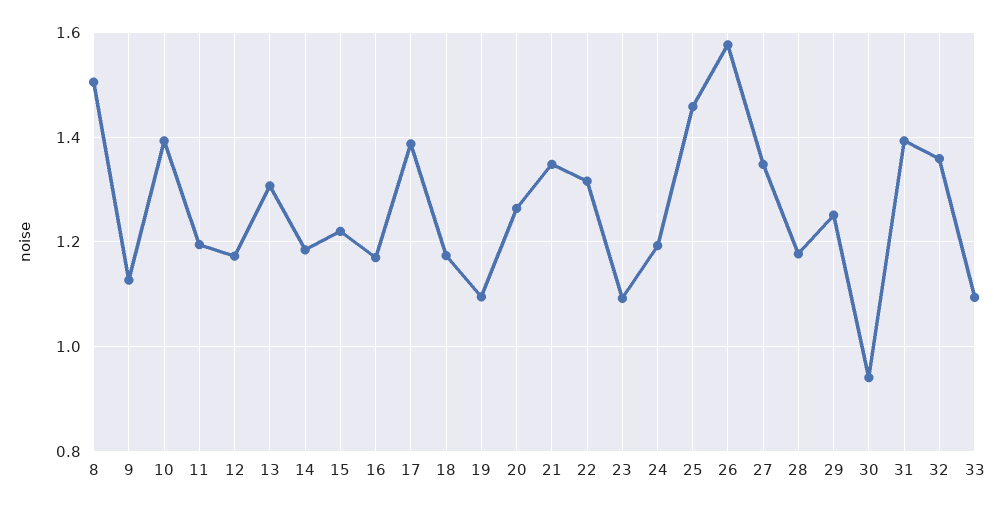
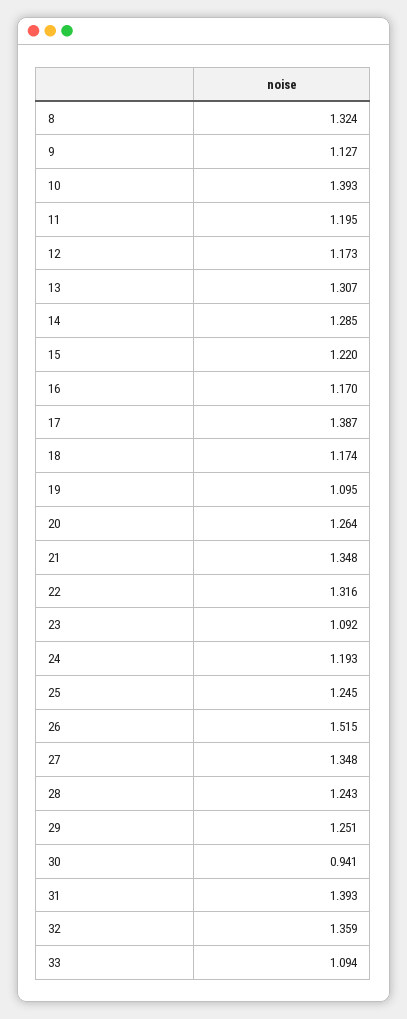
8: 1.5 -> 1.324
14: 1.18 -> 1.285
25: 1.46 -> 1.245
26: 1.58 -> 1.515
28: 1.18 -> 1.243

